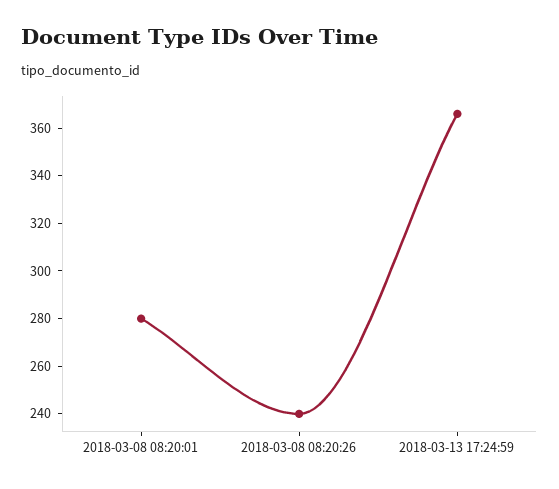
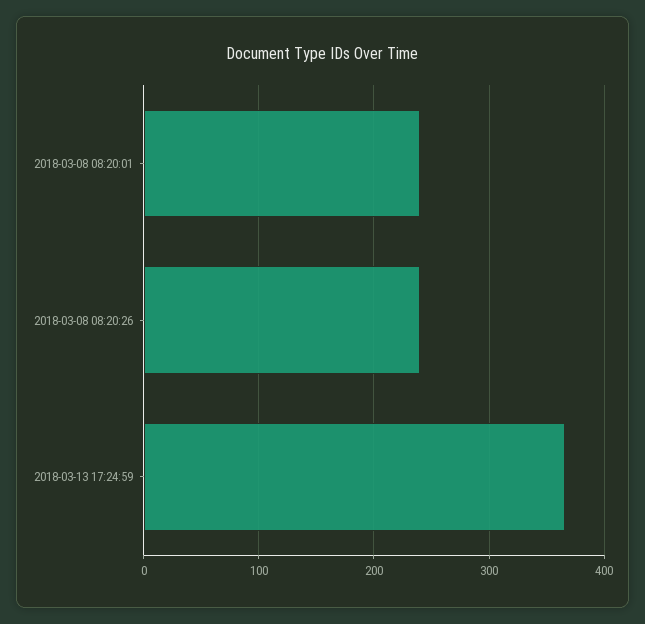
2018-03-08 08:20:01: 280 -> 240

